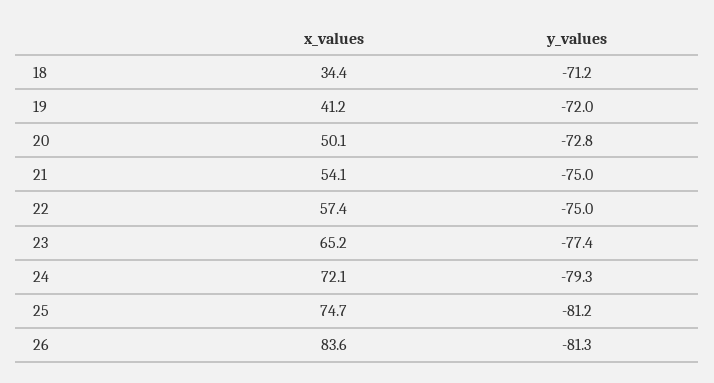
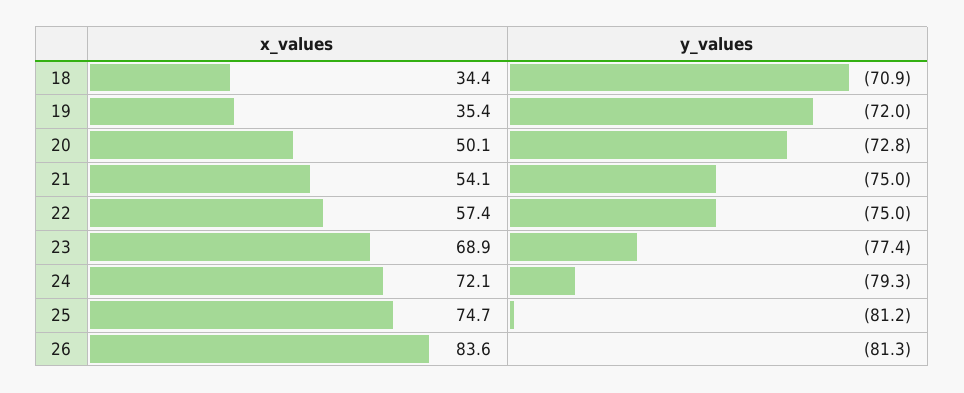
y_values, 18: -71.2 -> -70.9
x_values, 19: 41.2 -> 35.4
x_values, 23: 65.2 -> 68.9

